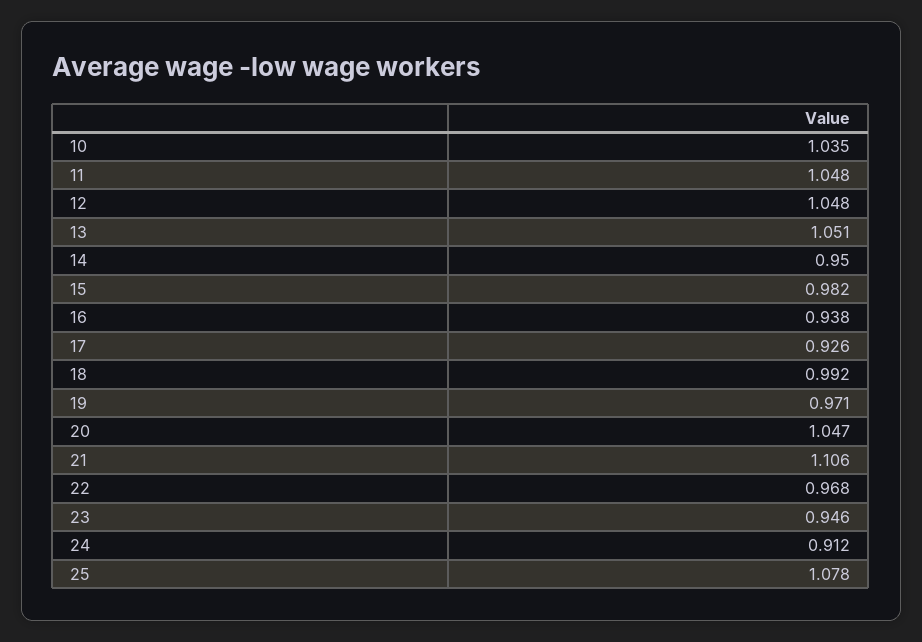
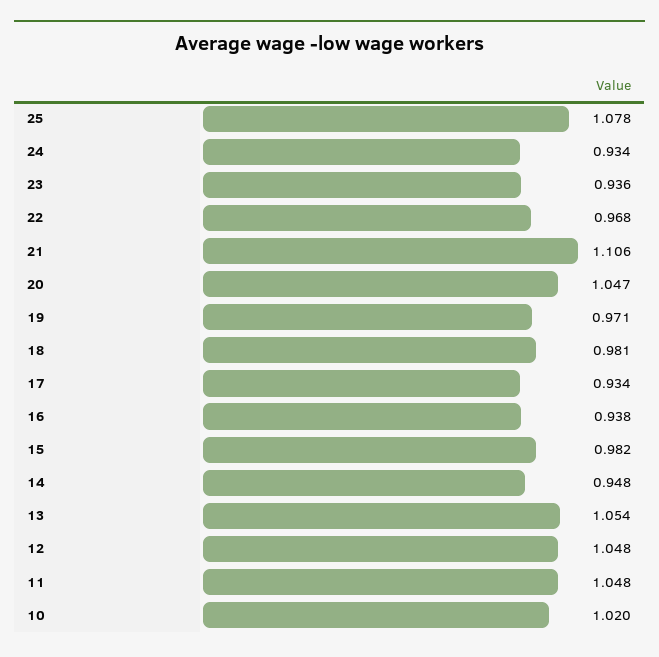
10: 1.035 -> 1.02
13: 1.051 -> 1.054
14: 0.95 -> 0.948
17: 0.926 -> 0.934
18: 0.992 -> 0.981
23: 0.946 -> 0.936
24: 0.912 -> 0.934

